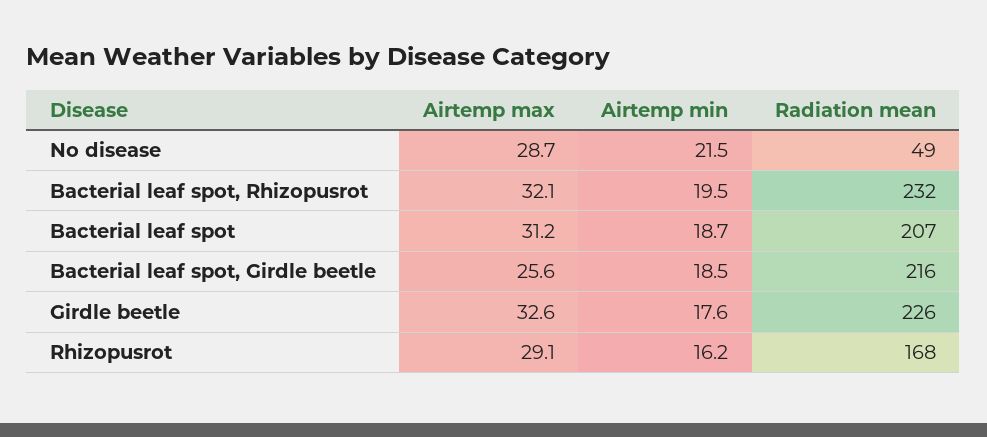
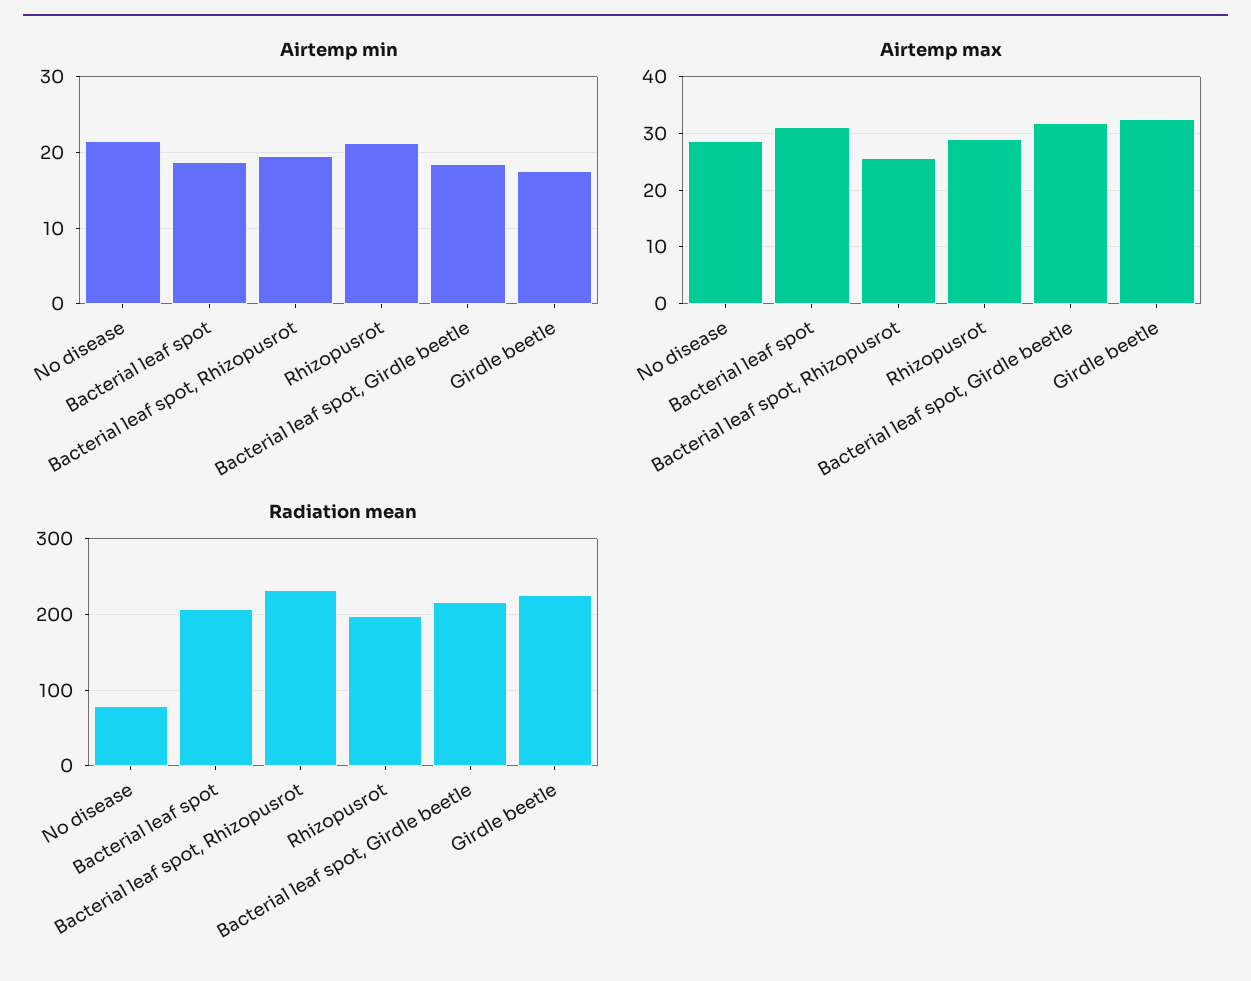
Radiation mean, No disease: 49 -> 80
Airtemp max, Bacterial leaf spot, Rhizopusrot: 32.1 -> 26
Airtemp max, Bacterial leaf spot, Girdle beetle: 25.6 -> 32
Airtemp min, Rhizopusrot: 16.2 -> 21
Radiation mean, Rhizopusrot: 168 -> 200

